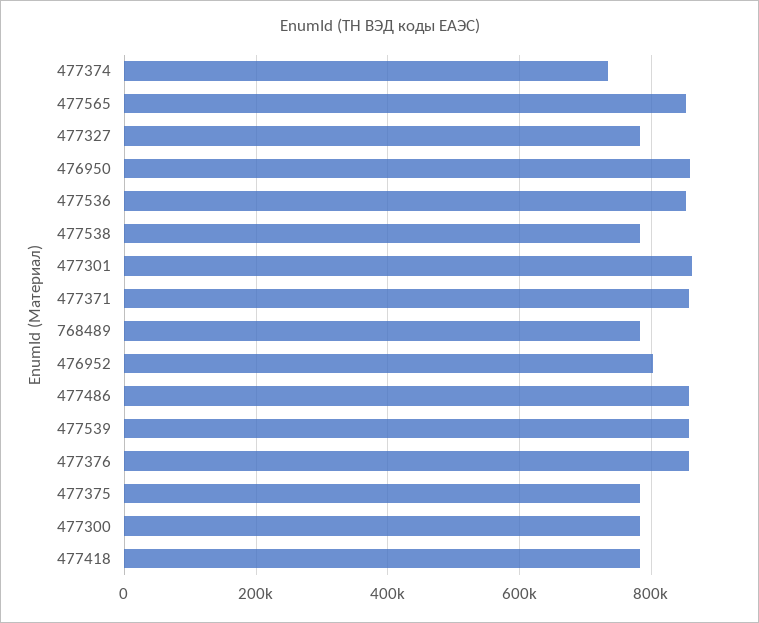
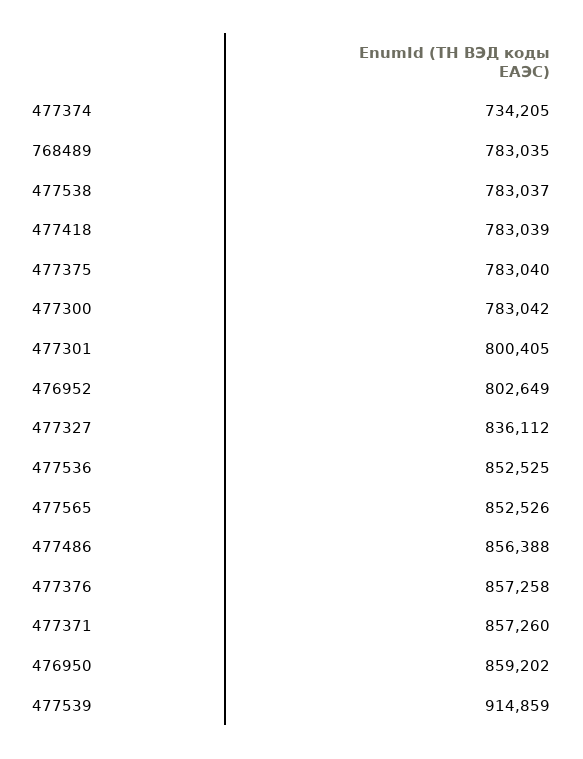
477327: 780000 -> 836112
477301: 860000 -> 800405
477539: 860000 -> 914859

